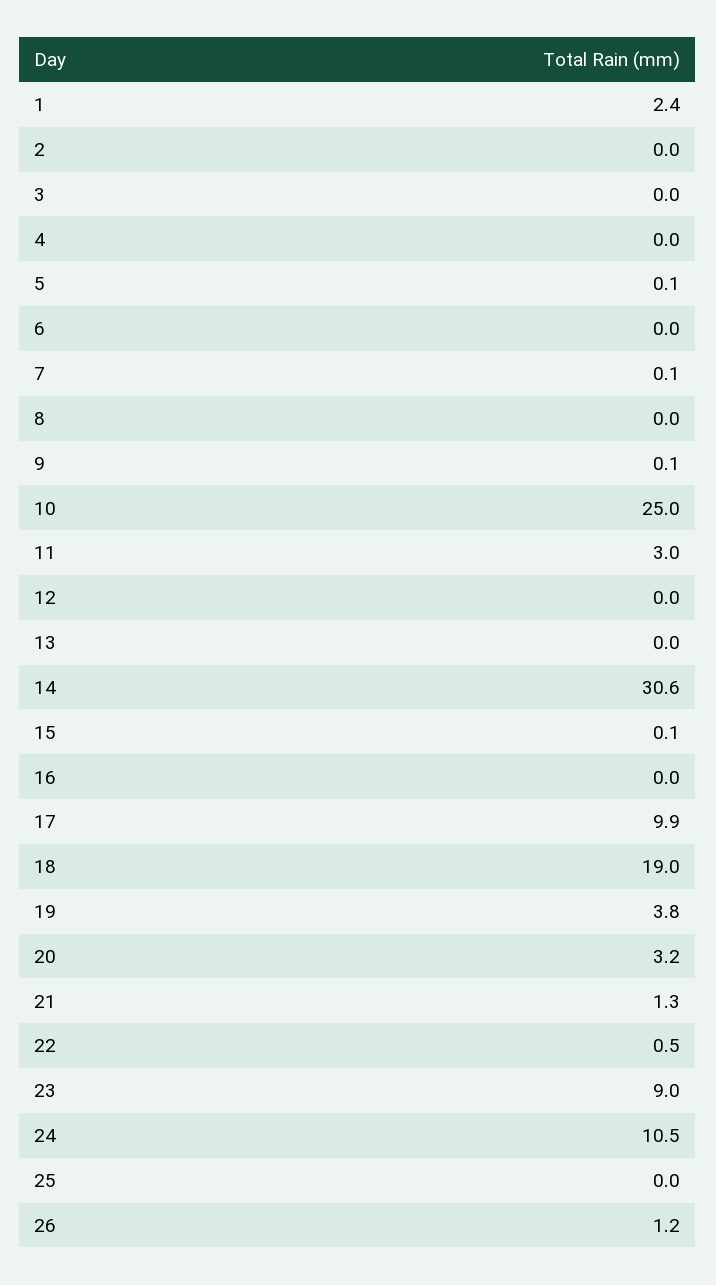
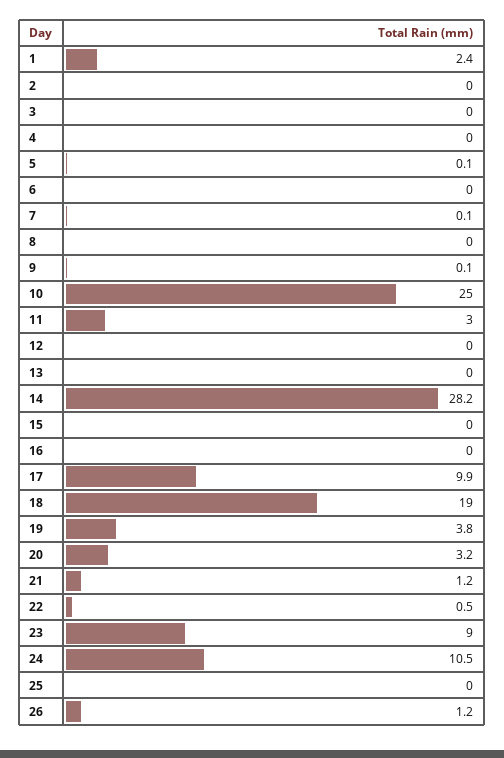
14: 30.6 -> 28.2
15: 0.1 -> 0
21: 1.3 -> 1.2

